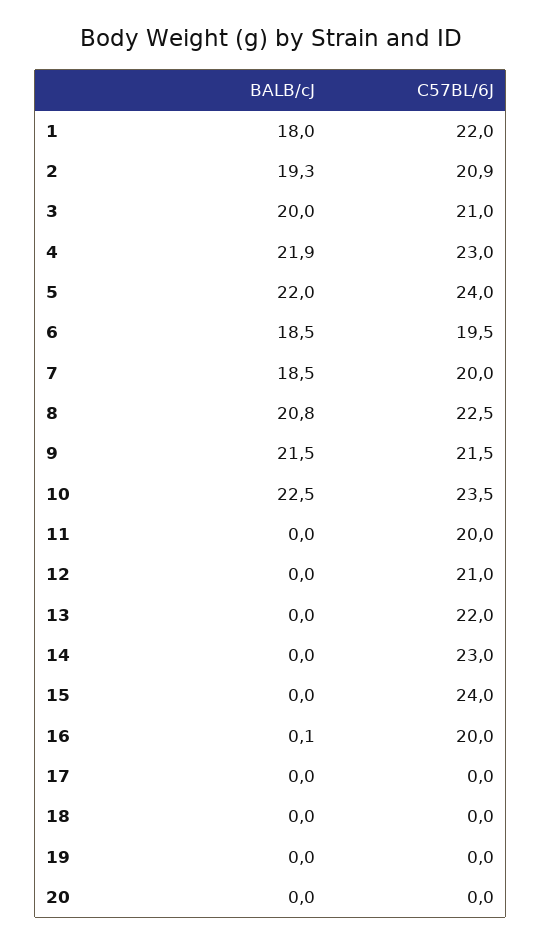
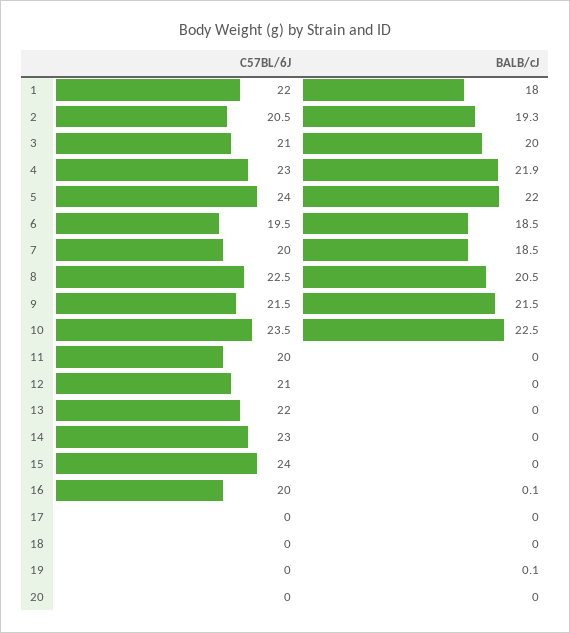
C57BL/6J, 2: 20.9 -> 20.5
BALB/cJ, 8: 20.8 -> 20.5
BALB/cJ, 19: 0 -> 0.1

